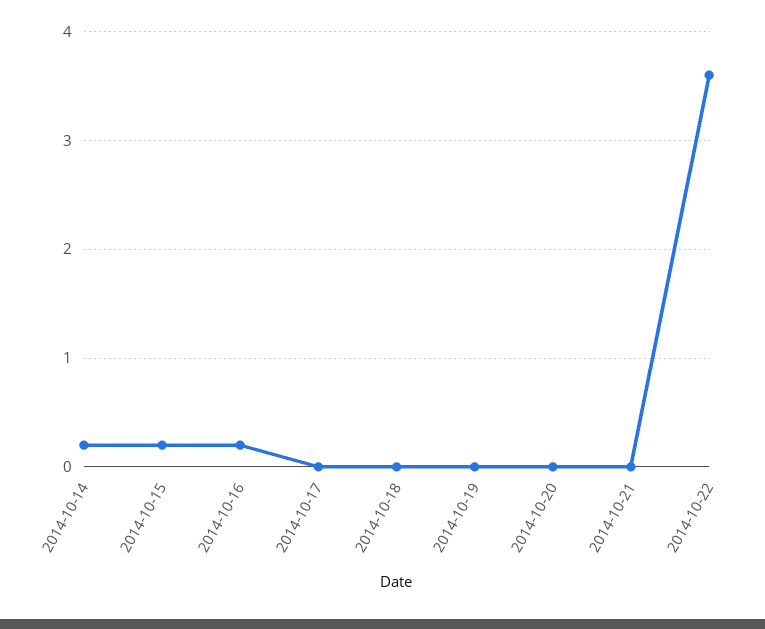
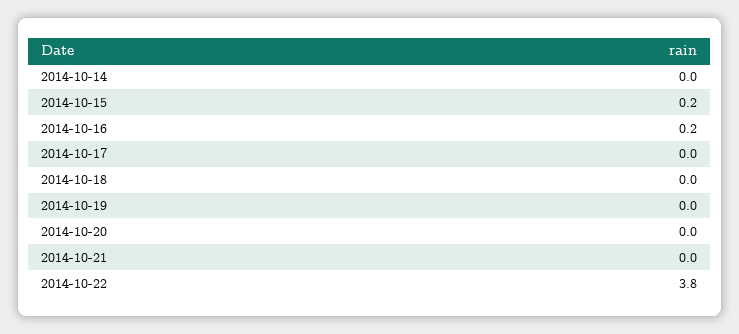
2014-10-14: 0.2 -> 0
2014-10-22: 3.6 -> 3.8

